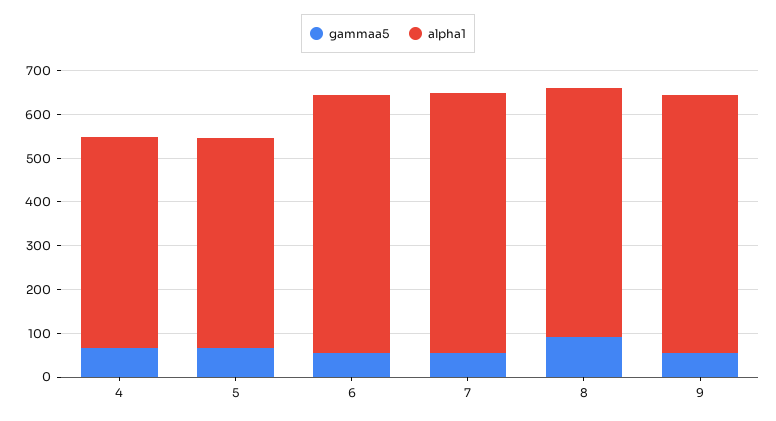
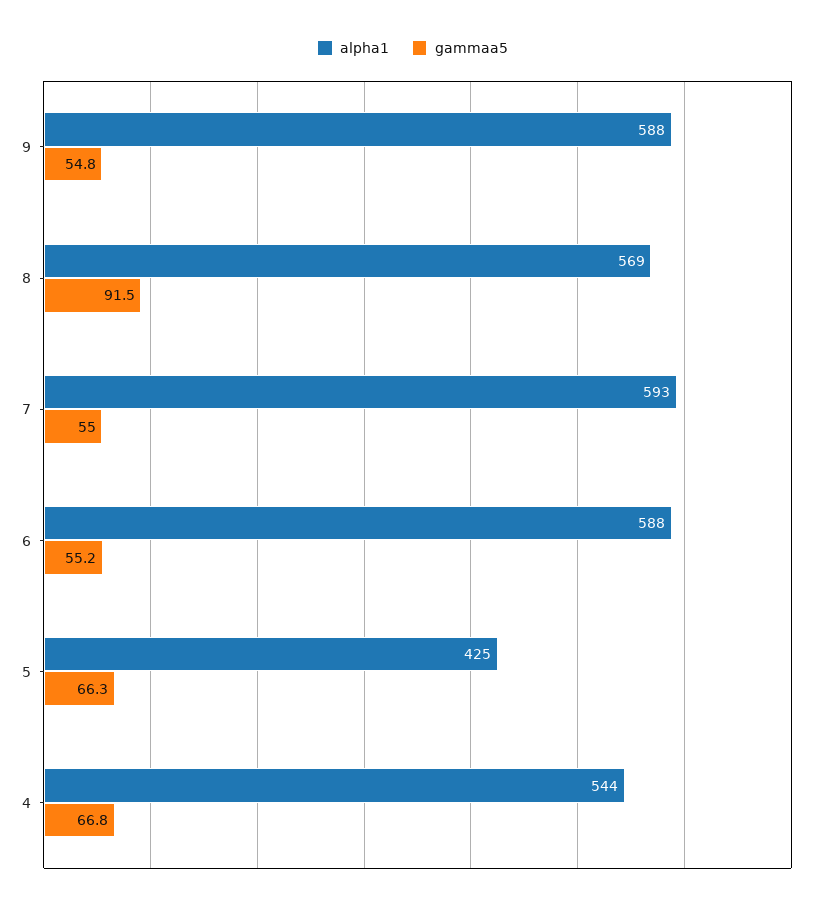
alpha1, 4: 480 -> 544
alpha1, 5: 480 -> 425

